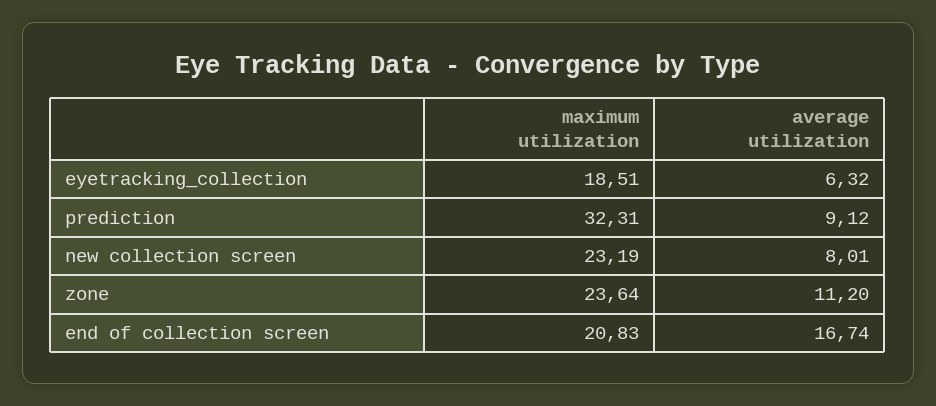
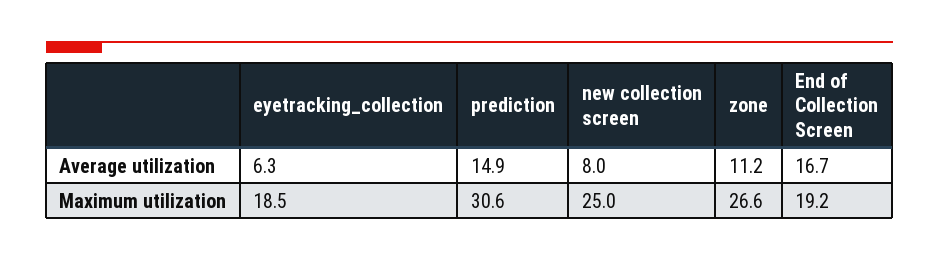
maximum utilization, prediction: 32.31 -> 30.6
average utilization, prediction: 9.12 -> 14.9
maximum utilization, new collection screen: 23.19 -> 25
maximum utilization, zone: 23.64 -> 26.6
maximum utilization, end of collection screen: 20.83 -> 19.2

